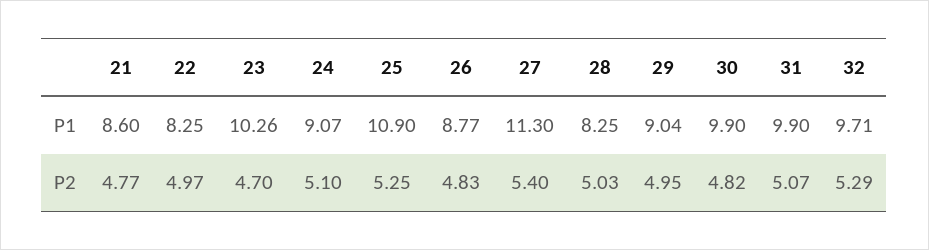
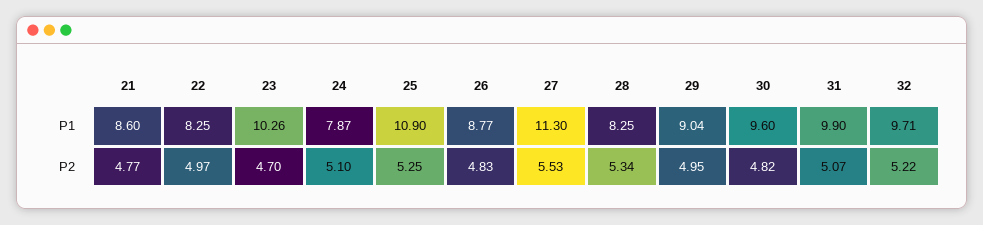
24, P1: 9.07 -> 7.87
30, P1: 9.9 -> 9.6
27, P2: 5.4 -> 5.53
28, P2: 5.03 -> 5.34
32, P2: 5.29 -> 5.22

